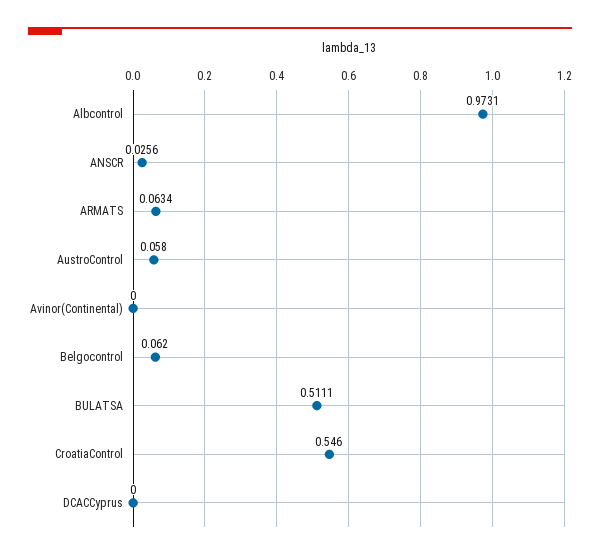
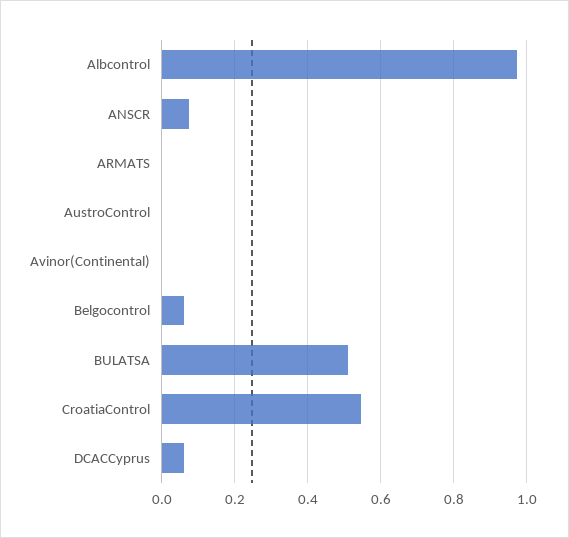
ANSCR: 0.0256 -> 0.08
ARMATS: 0.0634 -> 0
AustroControl: 0.058 -> 0
DCACCyprus: 0 -> 0.06

